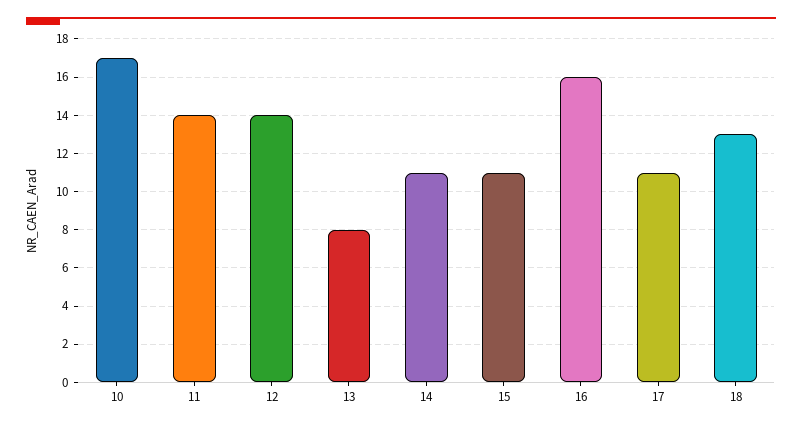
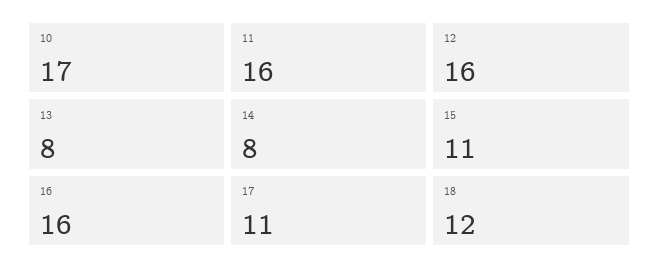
11: 14 -> 16
12: 14 -> 16
14: 11 -> 8
18: 13 -> 12

